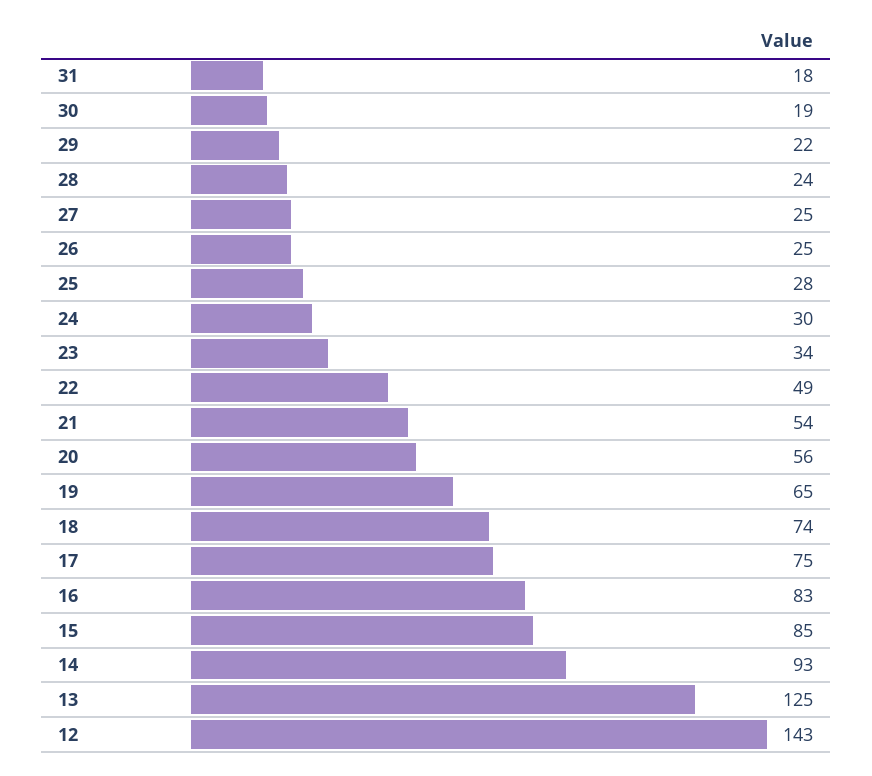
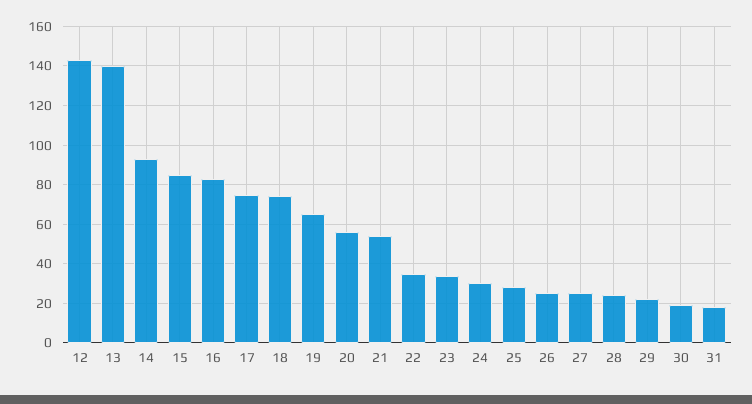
22: 49 -> 35
13: 125 -> 140

